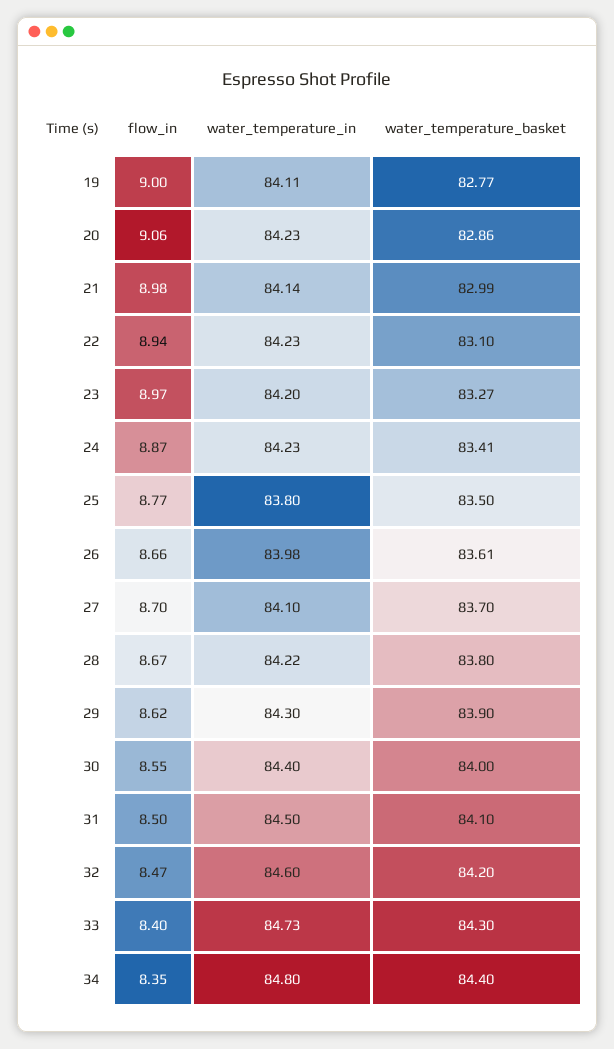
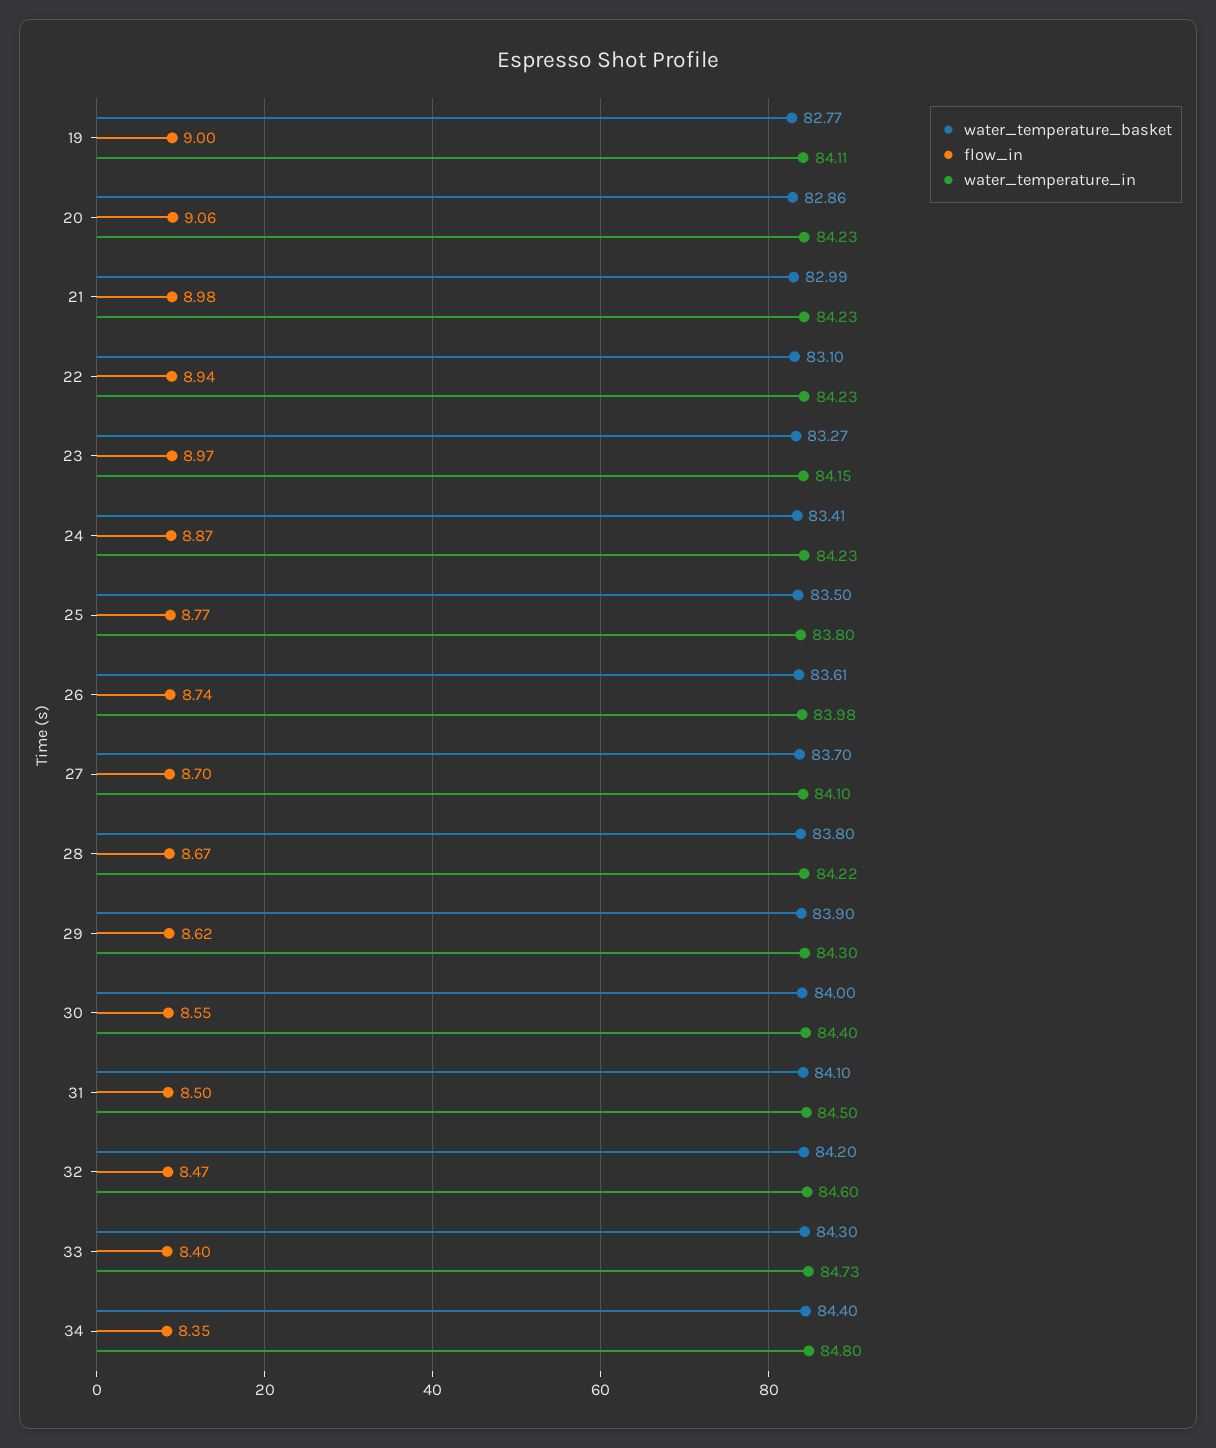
water_temperature_in, 21: 84.14 -> 84.23
water_temperature_in, 23: 84.2 -> 84.15
flow_in, 26: 8.66 -> 8.74

